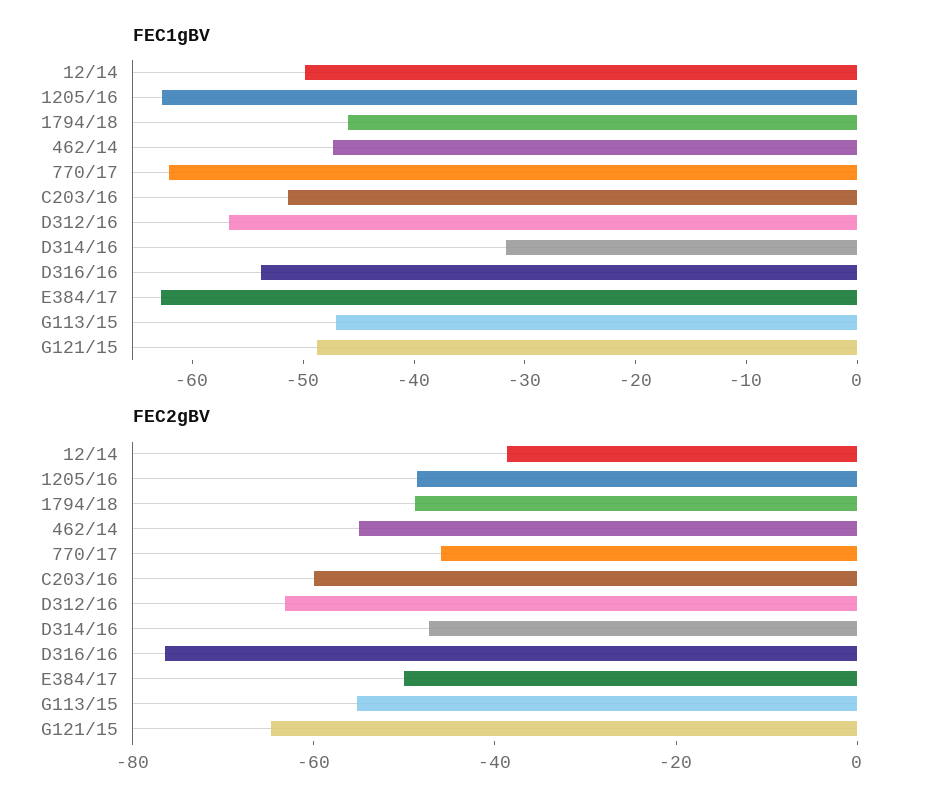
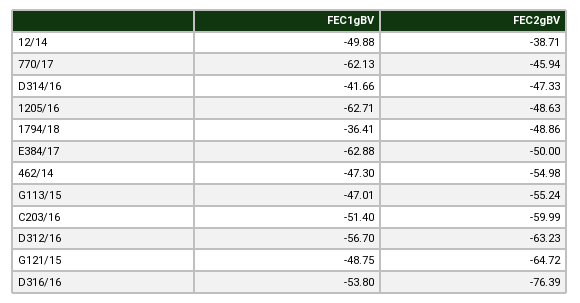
FEC1gBV, 1794/18: -46 -> -36.41
FEC1gBV, D314/16: -32 -> -41.66

